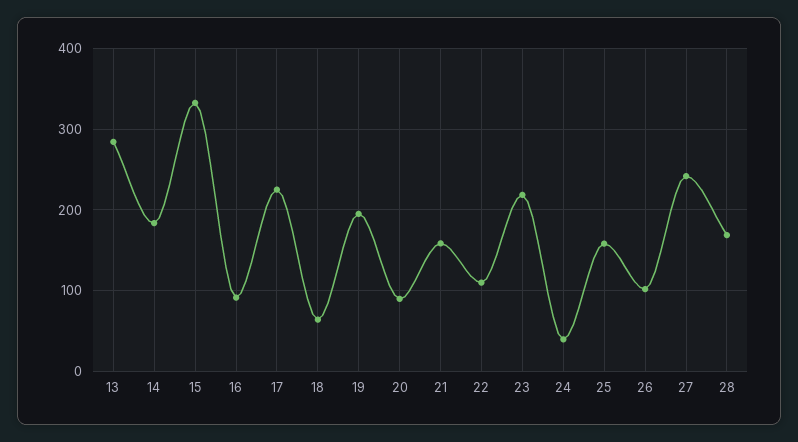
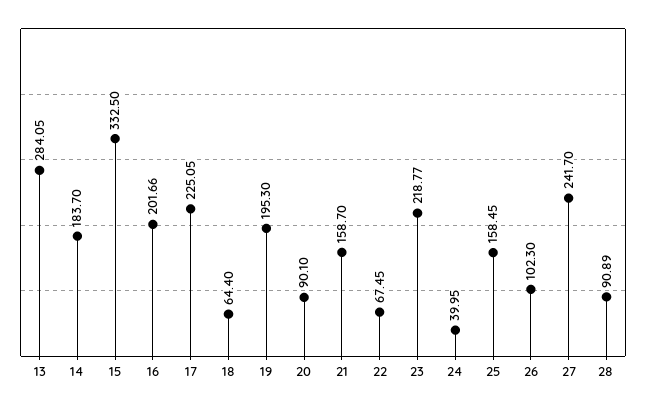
16: 90 -> 201.66
22: 110 -> 67.45
28: 170 -> 90.89

